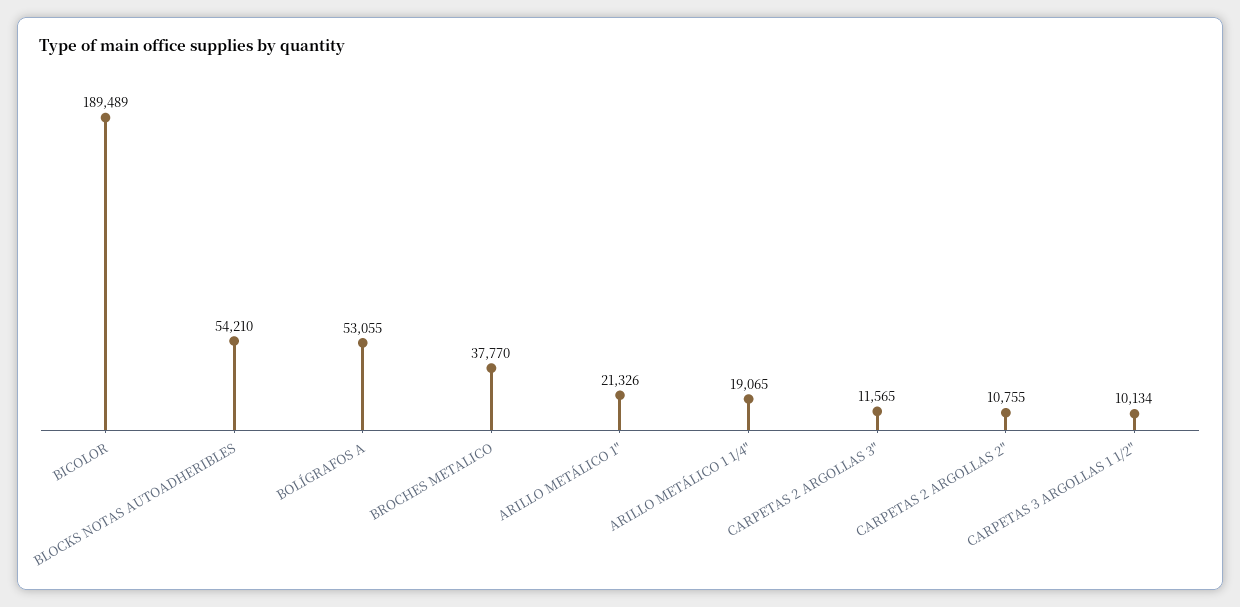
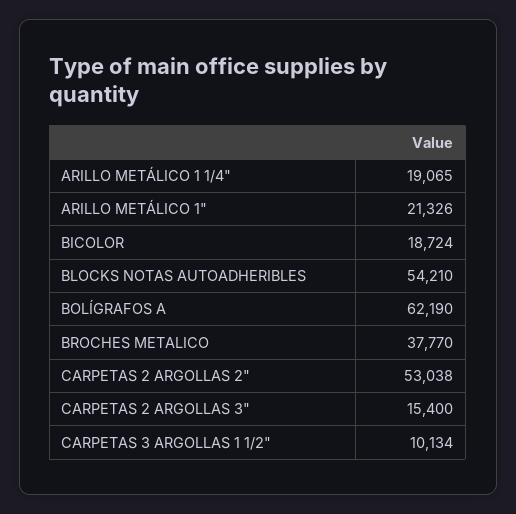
BICOLOR: 189489 -> 18724
BOLÍGRAFOS A: 53055 -> 62190
CARPETAS 2 ARGOLLAS 3": 11565 -> 15400
CARPETAS 2 ARGOLLAS 2": 10755 -> 53038

